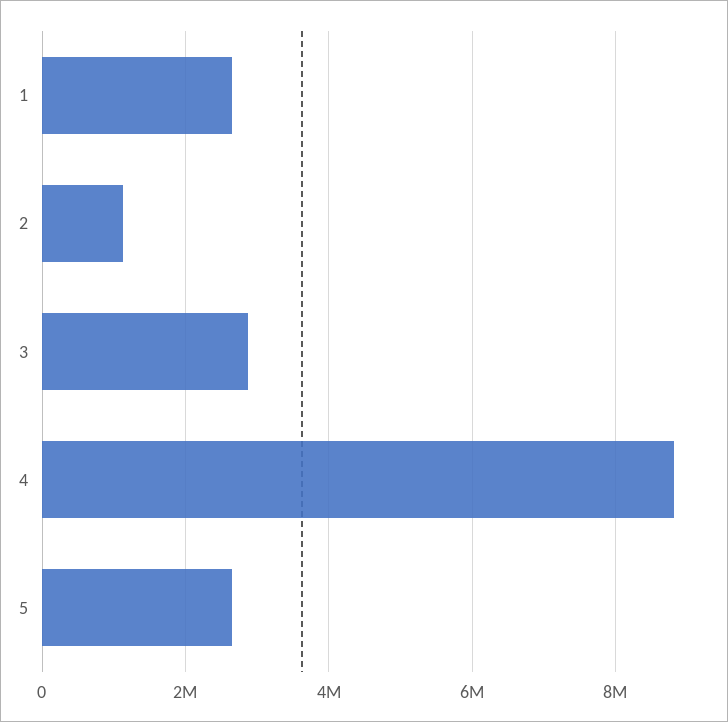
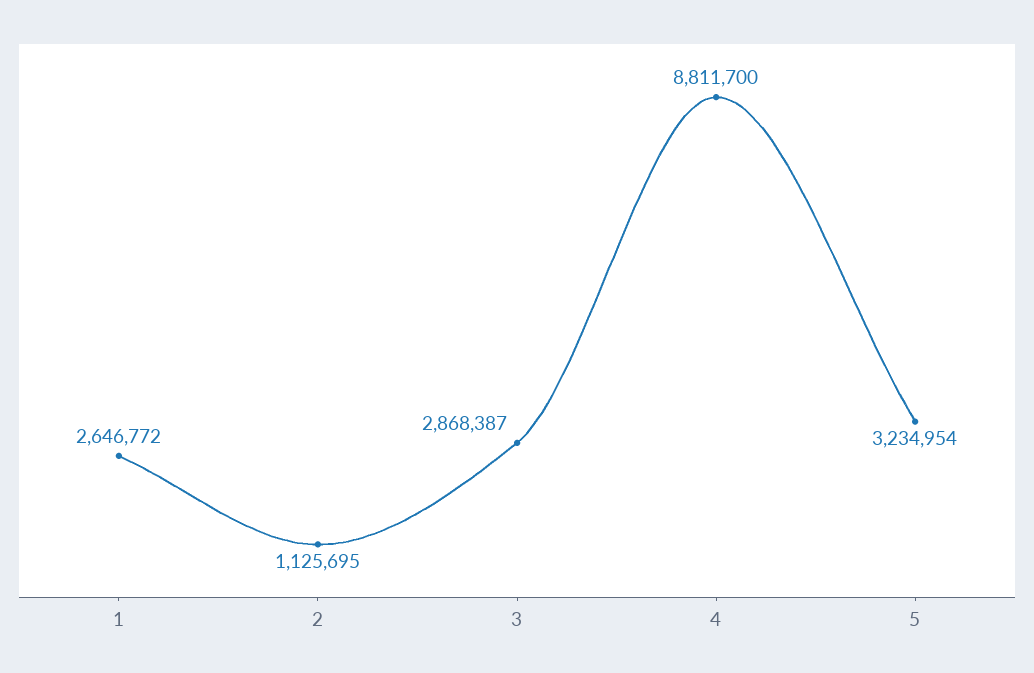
5: 2600000 -> 3234954

